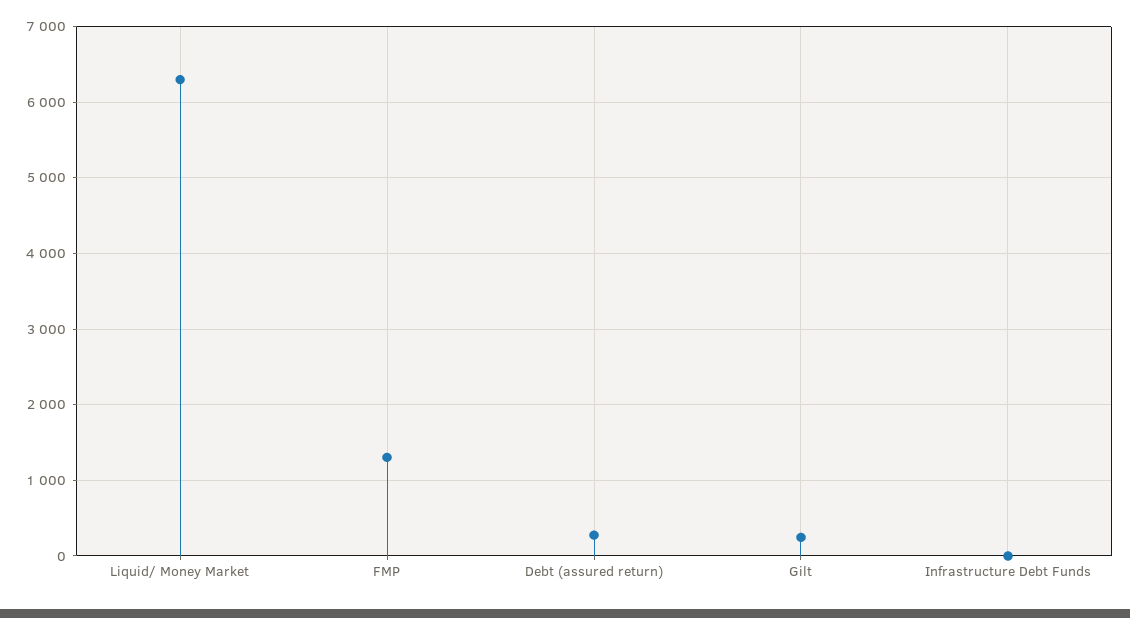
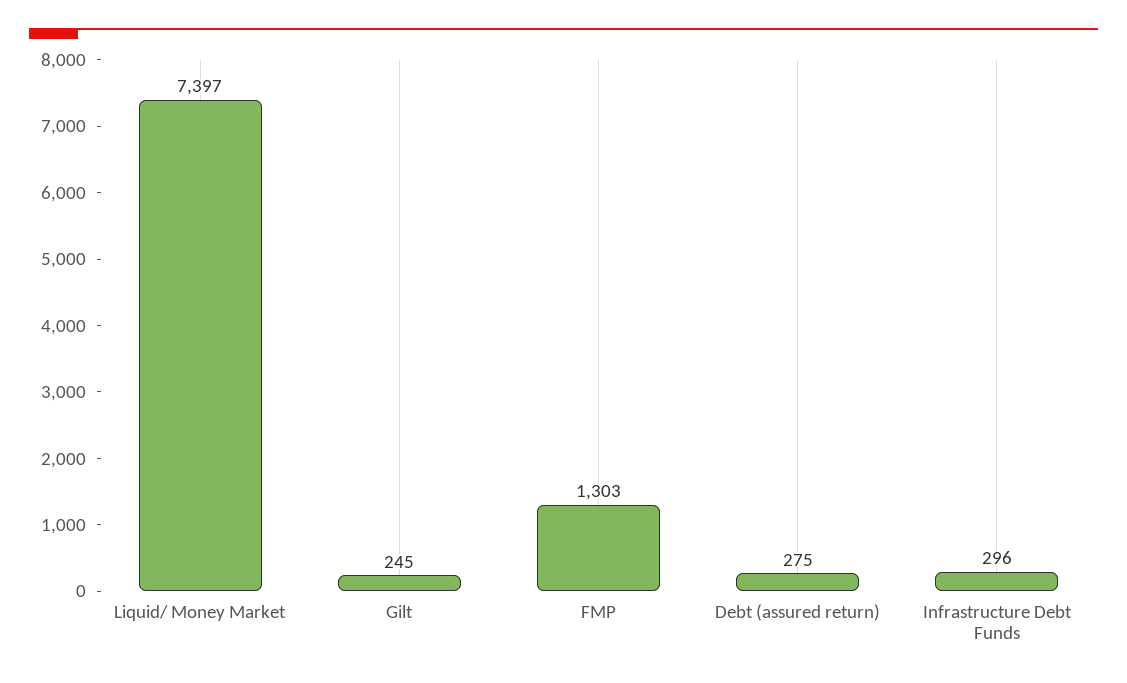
Liquid/ Money Market: 6300 -> 7397
Infrastructure Debt Funds: 0 -> 296

